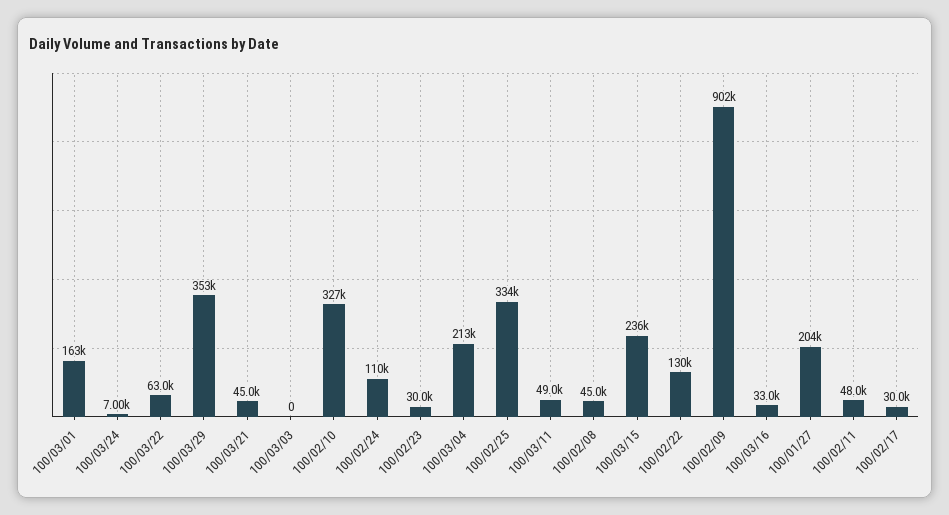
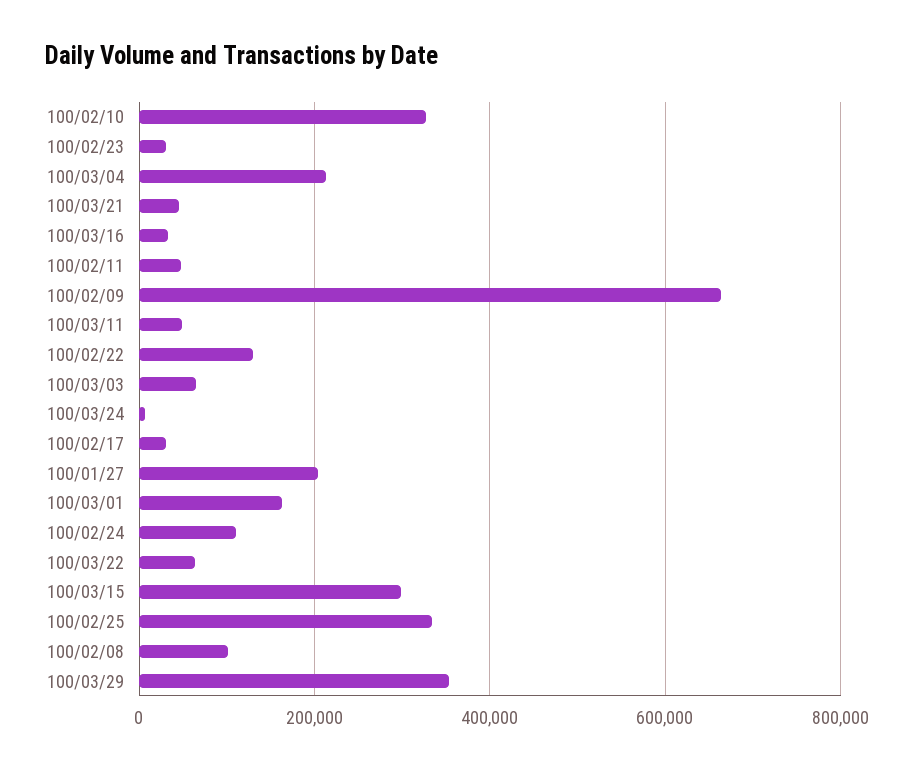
100/03/03: 0 -> 60000
100/02/08: 45000 -> 100000
100/03/15: 236000 -> 300000
100/02/09: 902000 -> 660000

